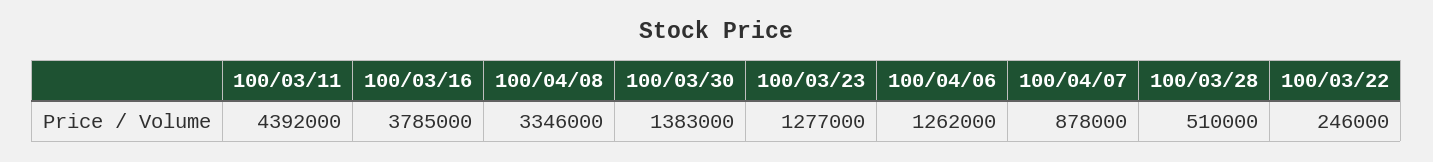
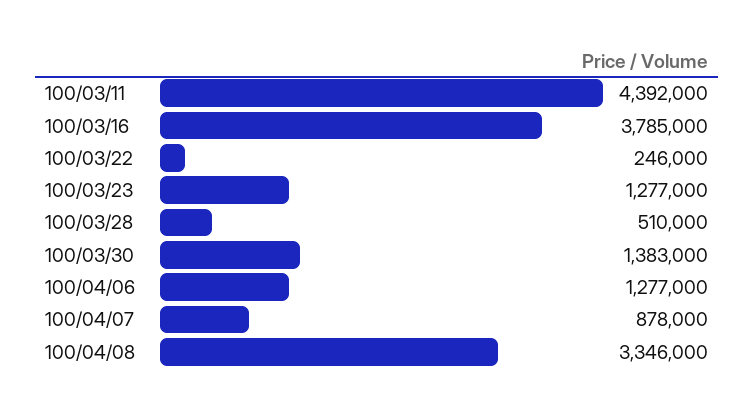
100/04/06: 1262000 -> 1277000

